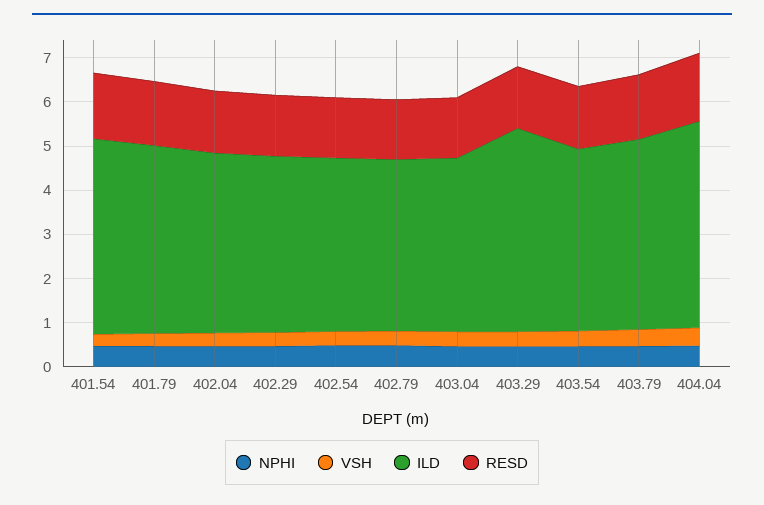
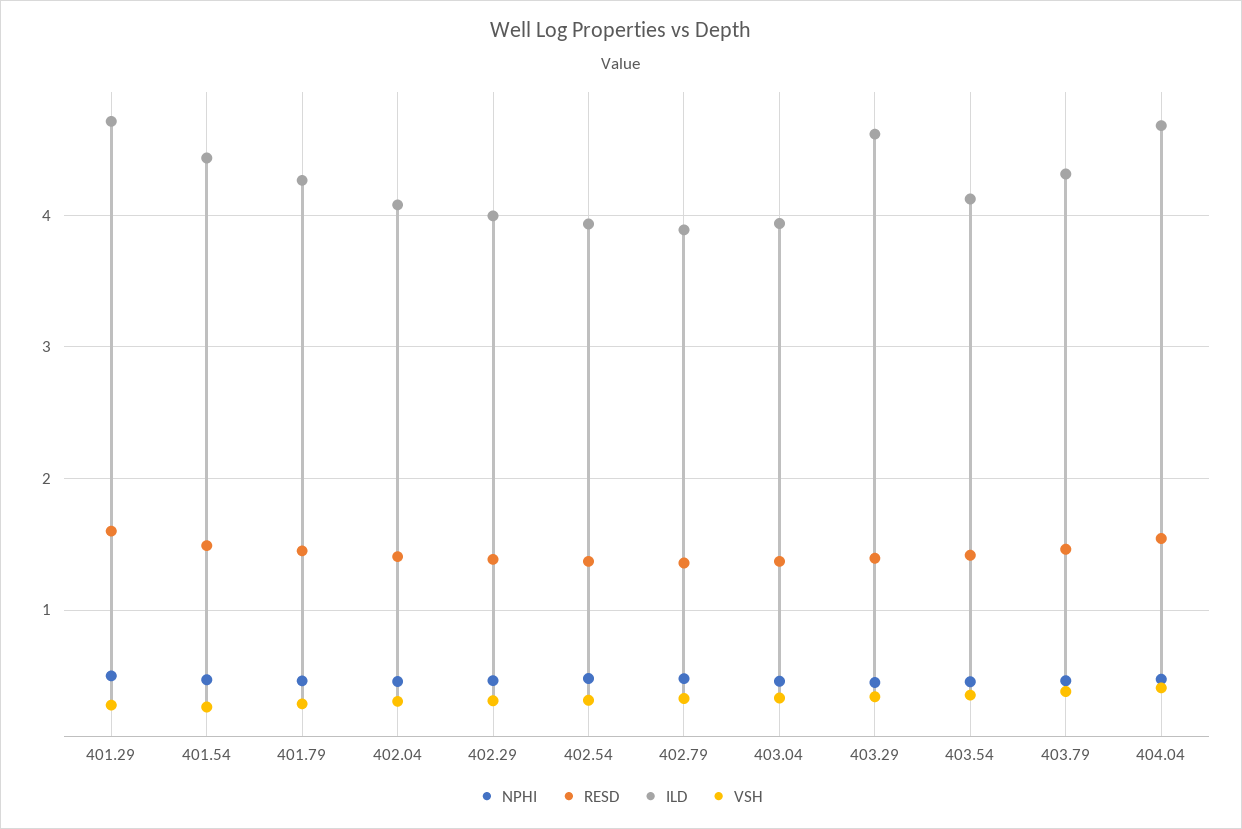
NPHI, 401.29: none -> 0.5
RESD, 401.29: none -> 1.6
ILD, 401.29: none -> 4.7
VSH, 401.29: none -> 0.3

